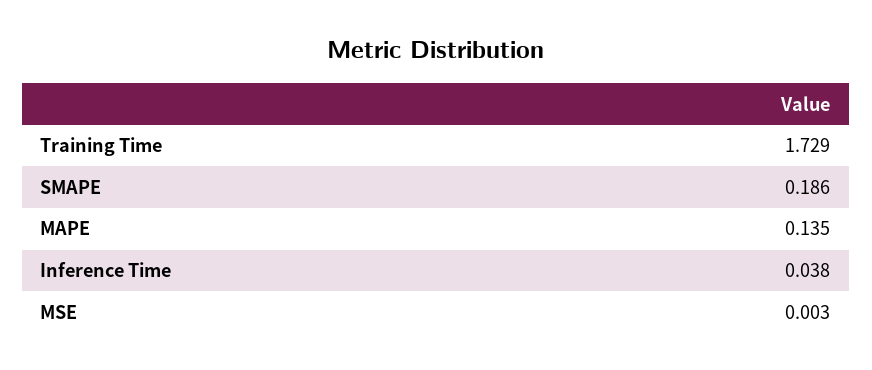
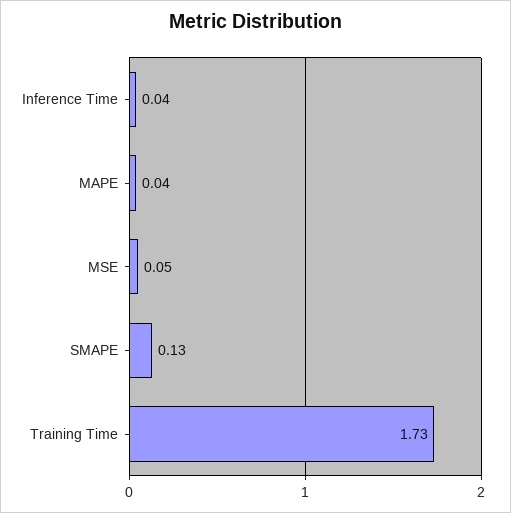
SMAPE: 0.186 -> 0.13
MAPE: 0.135 -> 0.04
MSE: 0.003 -> 0.05

